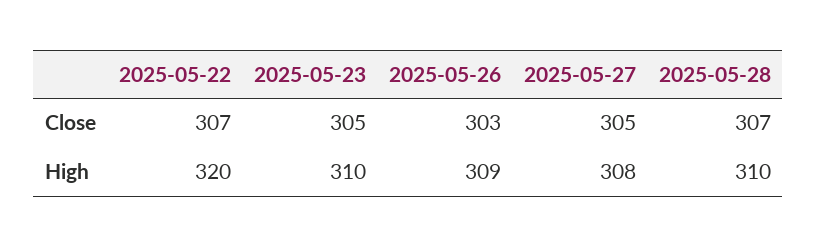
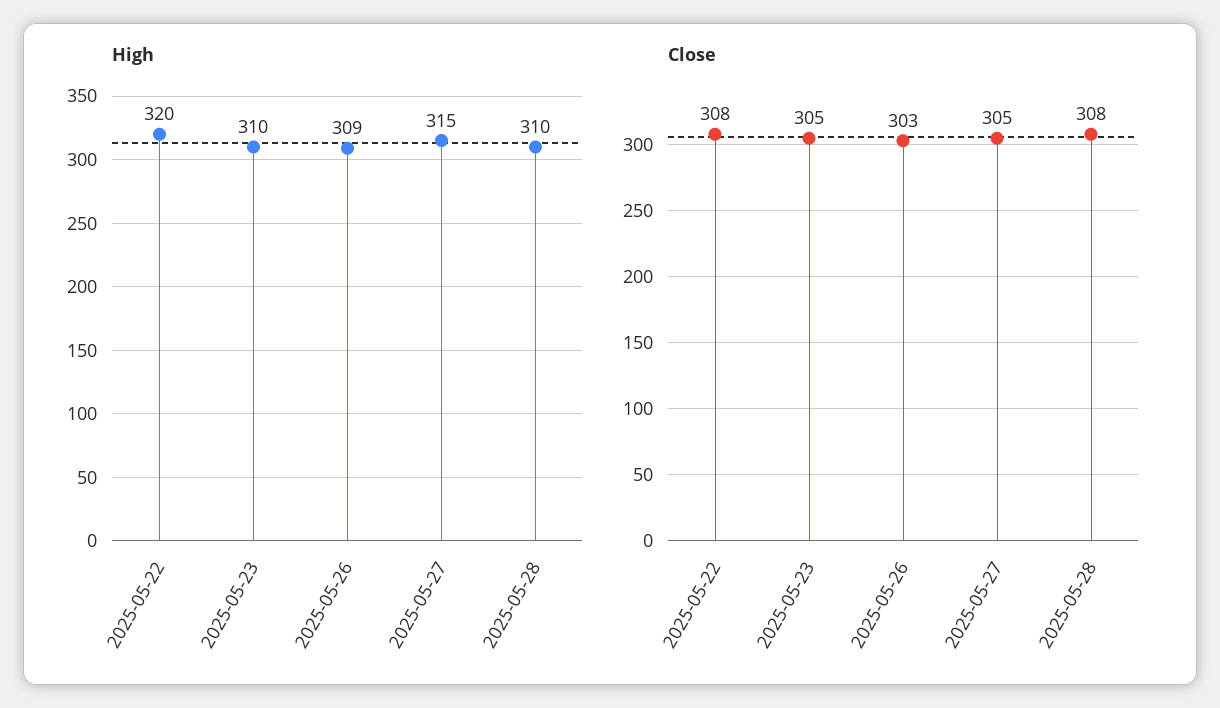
Close, 2025-05-22: 307 -> 308
Close, 2025-05-28: 307 -> 308
High, 2025-05-27: 308 -> 315

